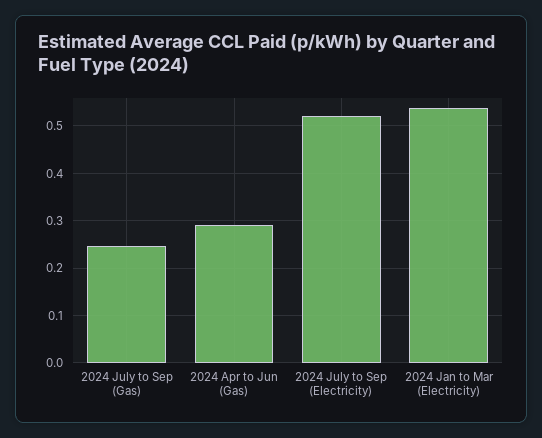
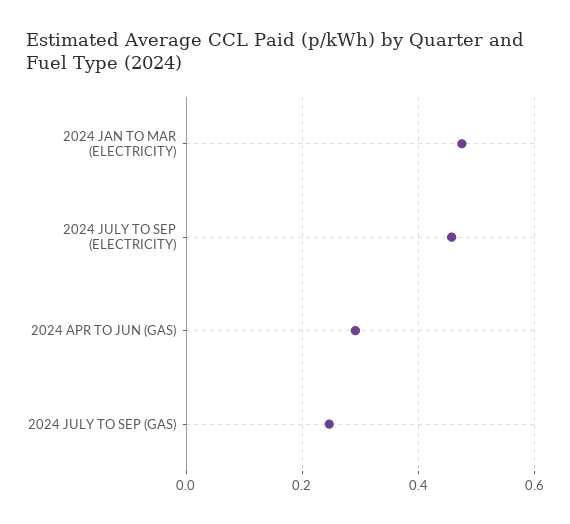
2024 July to Sep (Electricity): 0.52 -> 0.46
2024 Jan to Mar (Electricity): 0.54 -> 0.48

